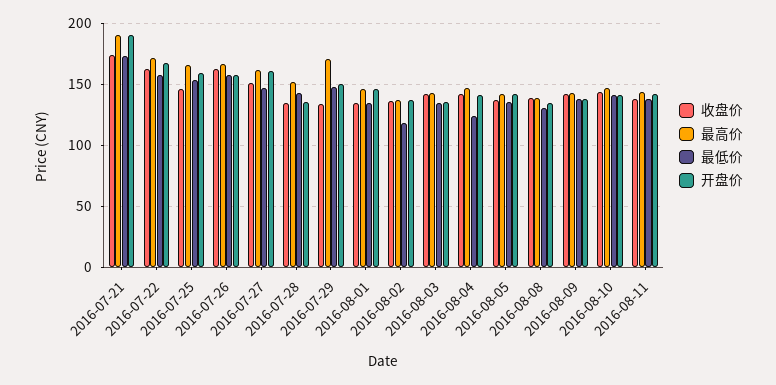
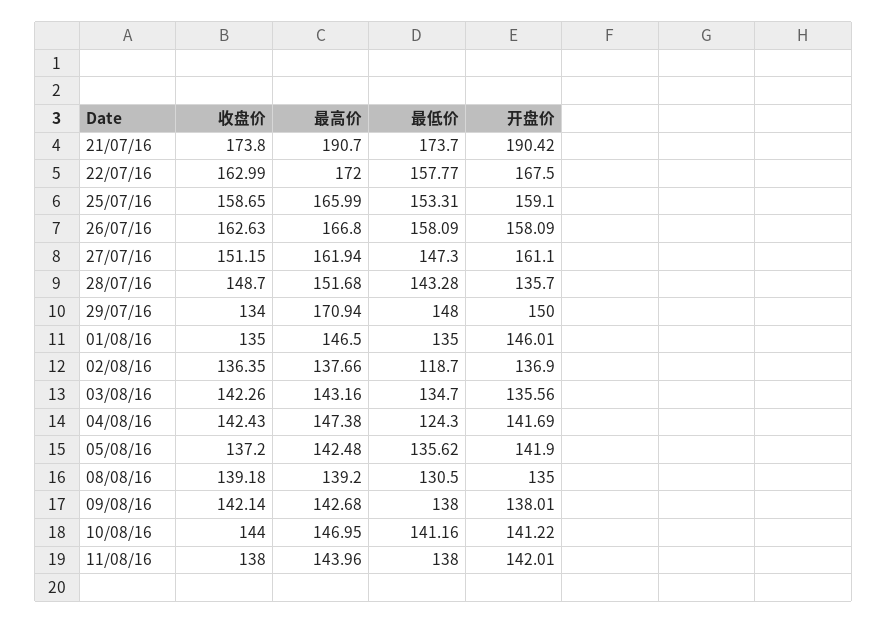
收盘价, 2016-07-25: 145 -> 158.65
收盘价, 2016-07-28: 135 -> 148.7

